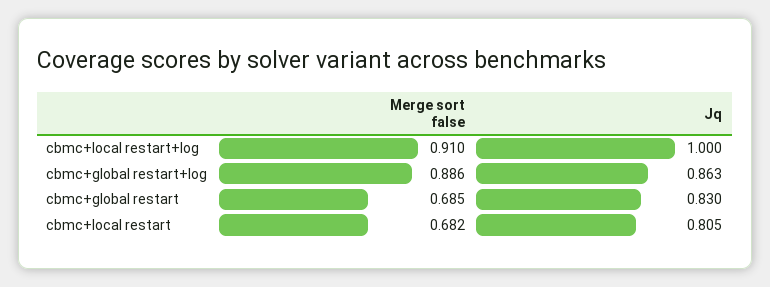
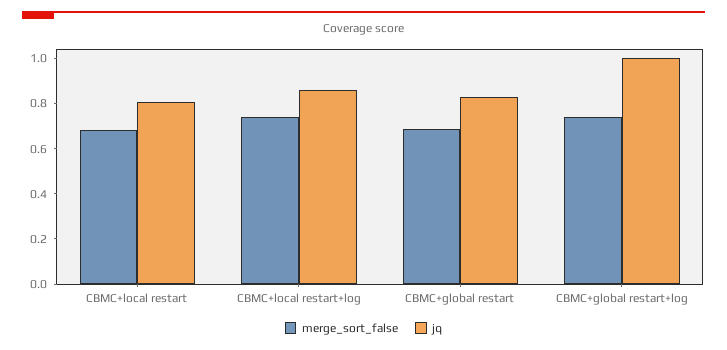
Merge sort false, cbmc+local restart+log: 0.91 -> 0.75
Jq, cbmc+local restart+log: 1 -> 0.85
Merge sort false, cbmc+global restart+log: 0.886 -> 0.75
Jq, cbmc+global restart+log: 0.863 -> 1

